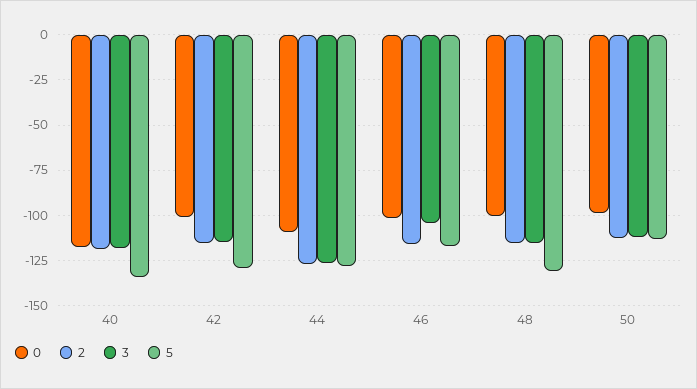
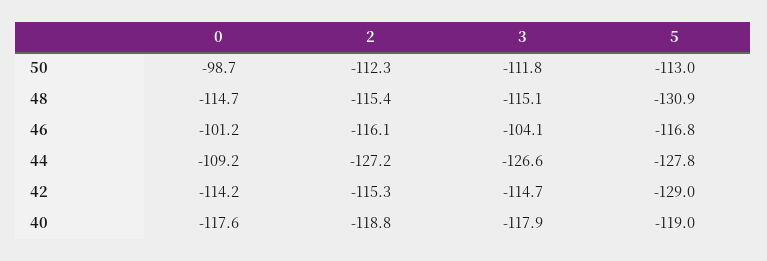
5, 40: -135 -> -119
0, 42: -100 -> -114.2
0, 48: -100 -> -114.7

